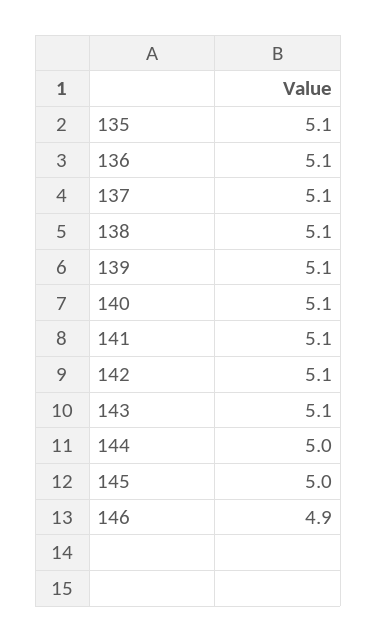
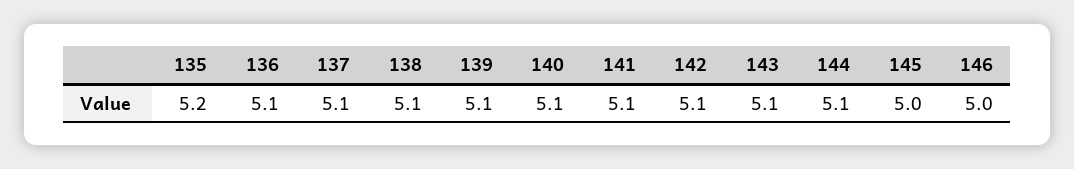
135: 5.1 -> 5.2
144: 5 -> 5.1
146: 4.9 -> 5

